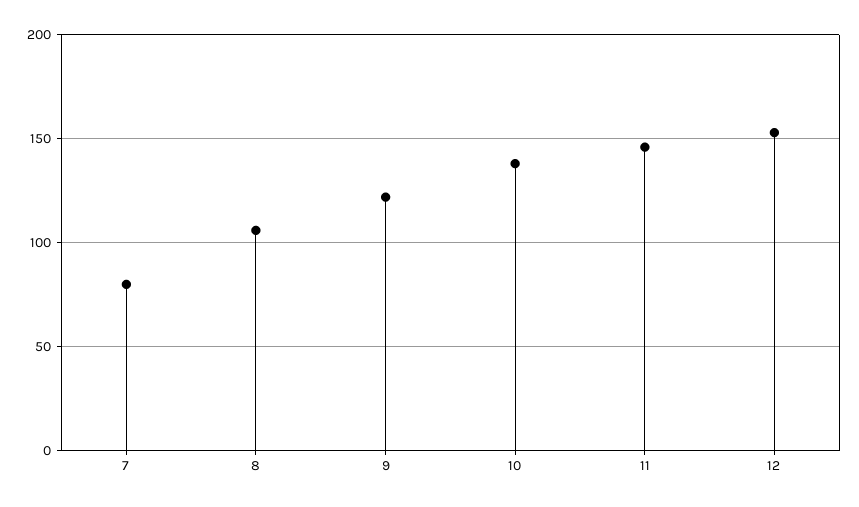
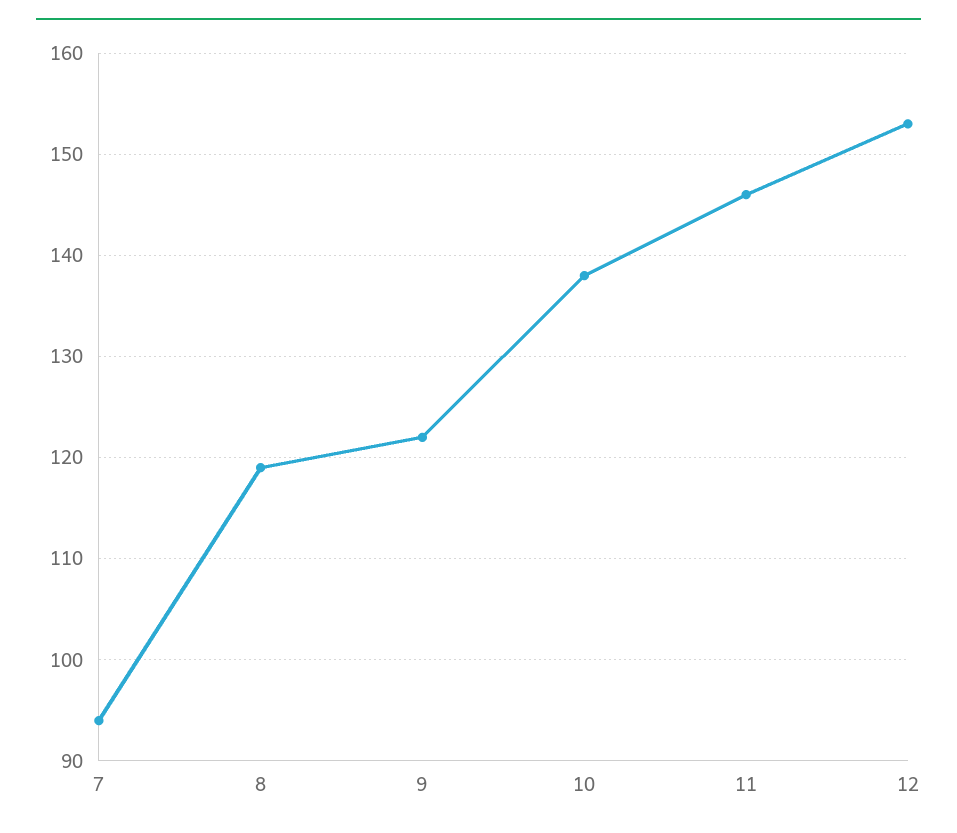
7: 80 -> 94
8: 105 -> 119

